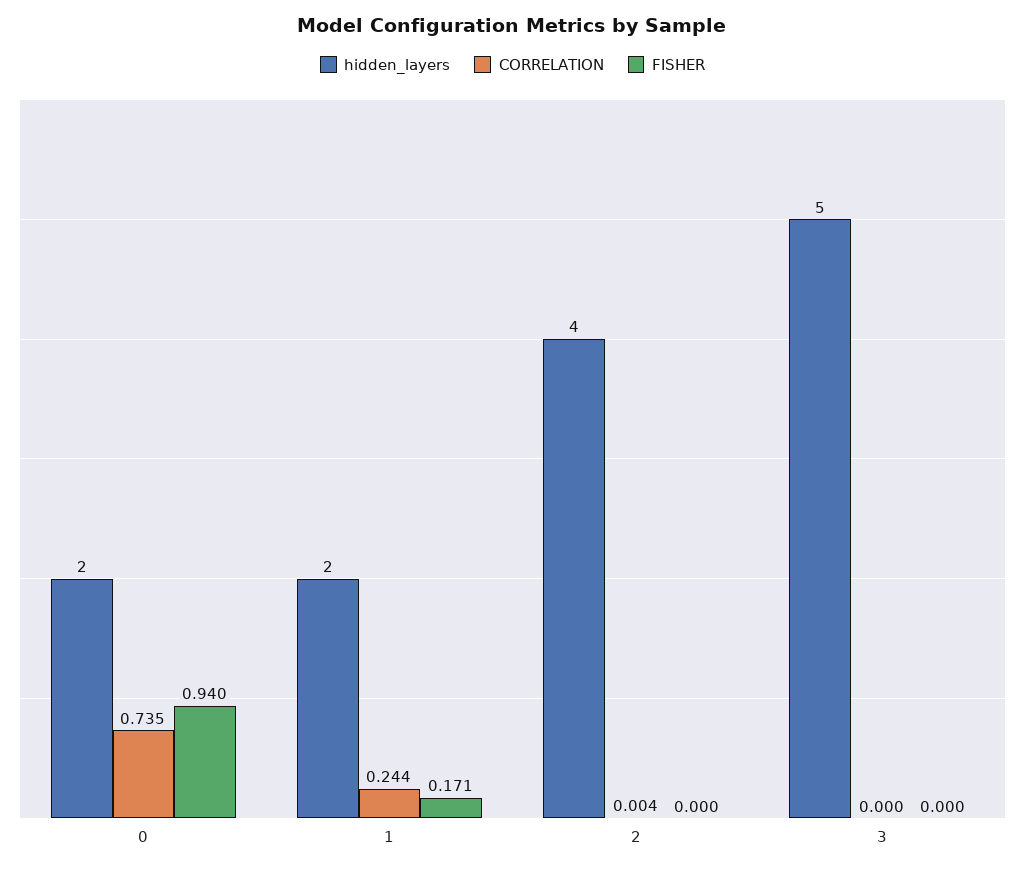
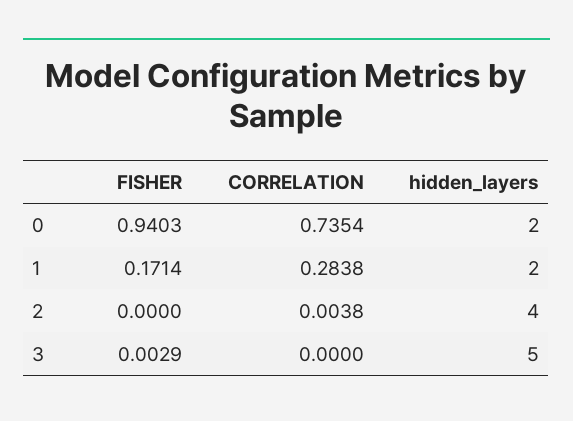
CORRELATION, 1: 0.244 -> 0.2838
FISHER, 3: 0 -> 0.0029

